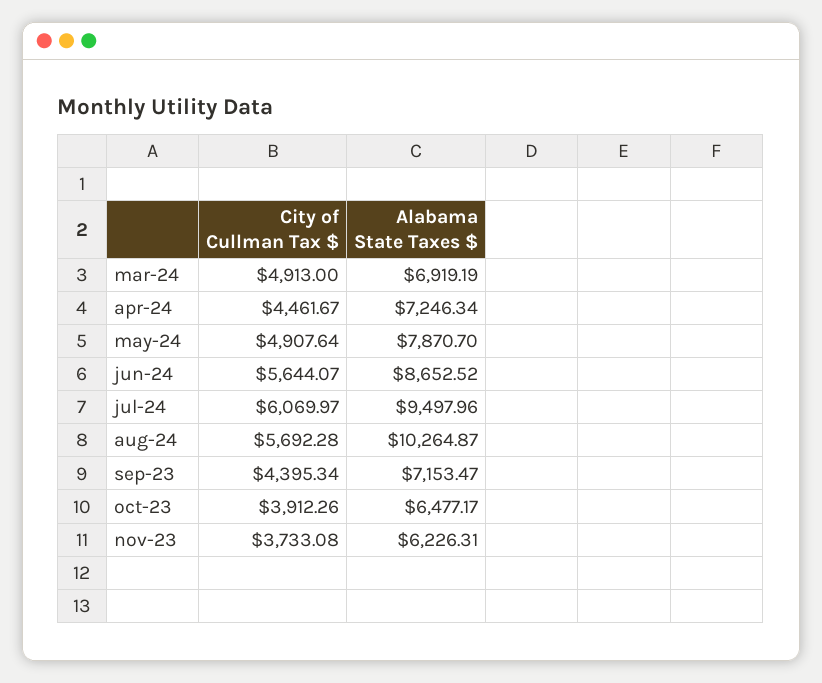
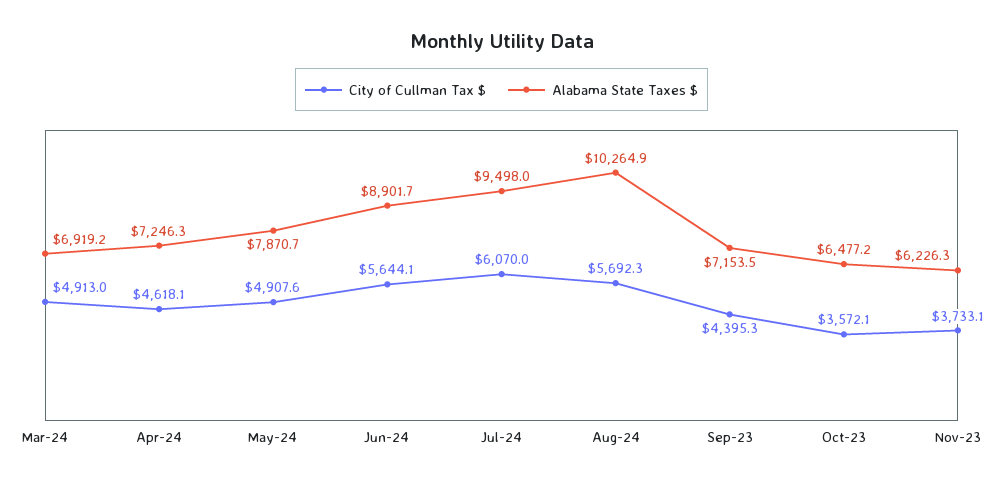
City of Cullman Tax $, apr-24: 4461.67 -> 4618.1
Alabama State Taxes $, jun-24: 8652.52 -> 8901.7
City of Cullman Tax $, oct-23: 3912.26 -> 3572.1

